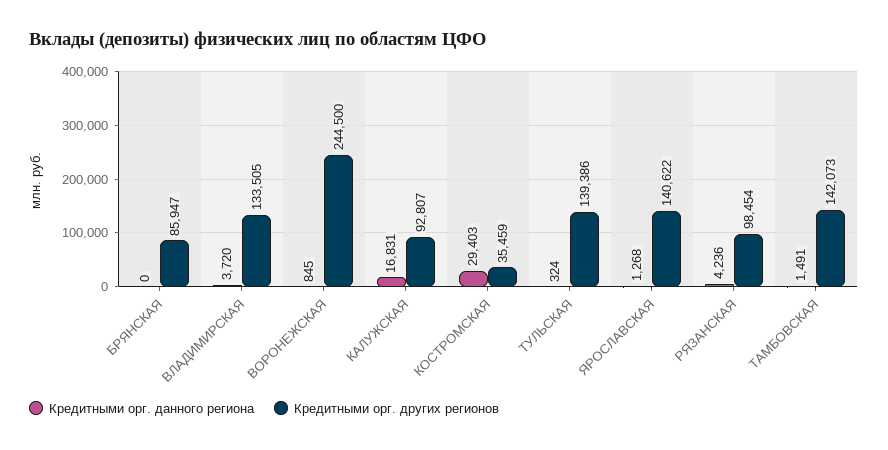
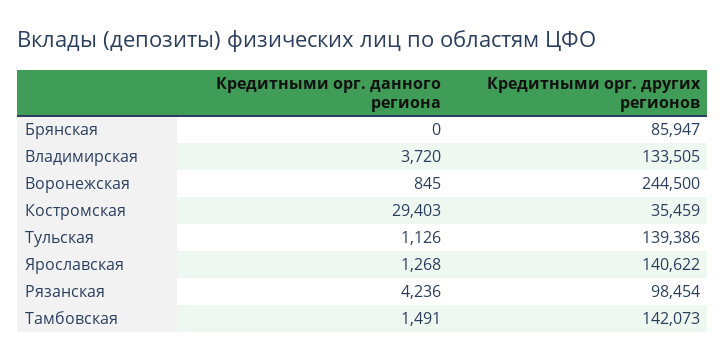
Кредитными орг. данного региона, КАЛУЖСКАЯ: 16831 -> none
Кредитными орг. других регионов, КАЛУЖСКАЯ: 92807 -> none
Кредитными орг. данного региона, ТУЛЬСКАЯ: 324 -> 1126

